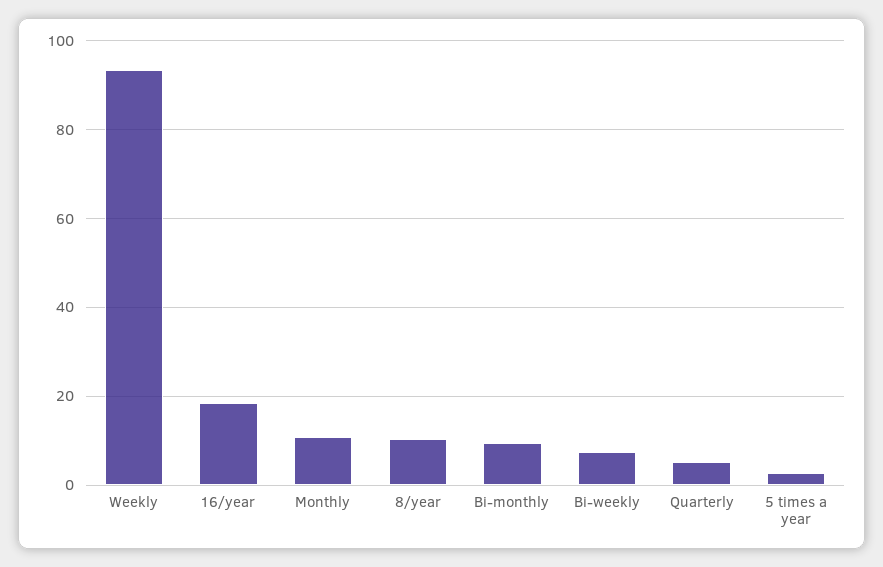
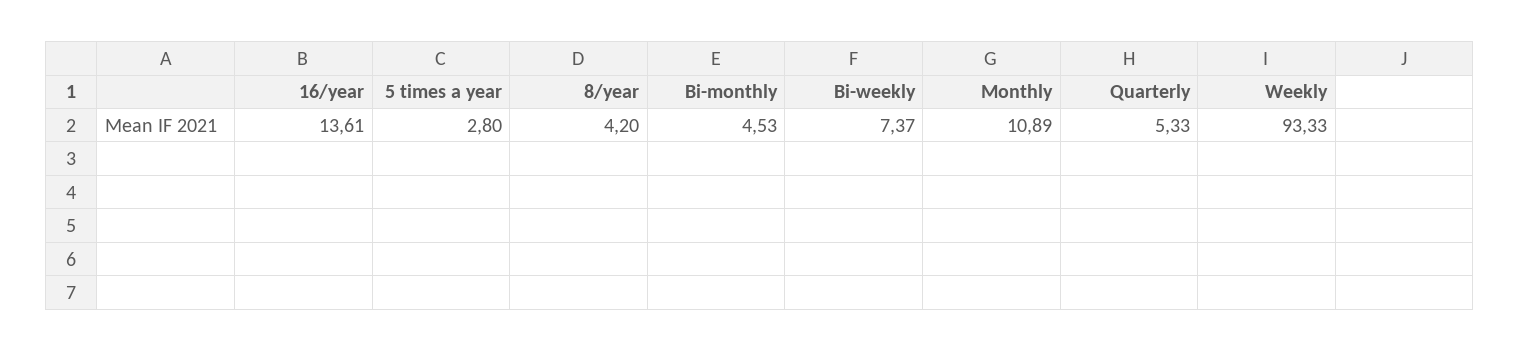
16/year: 18 -> 13.61
8/year: 10 -> 4.2
Bi-monthly: 10 -> 4.53

